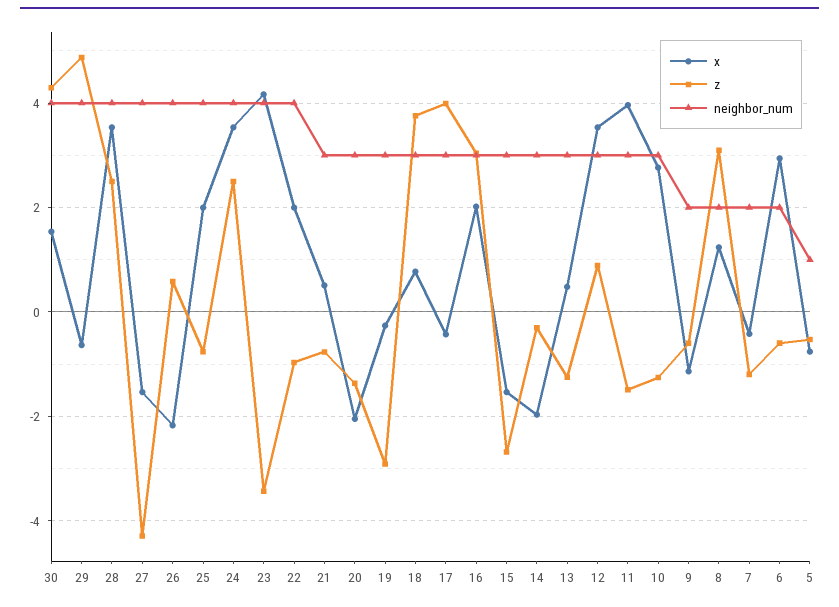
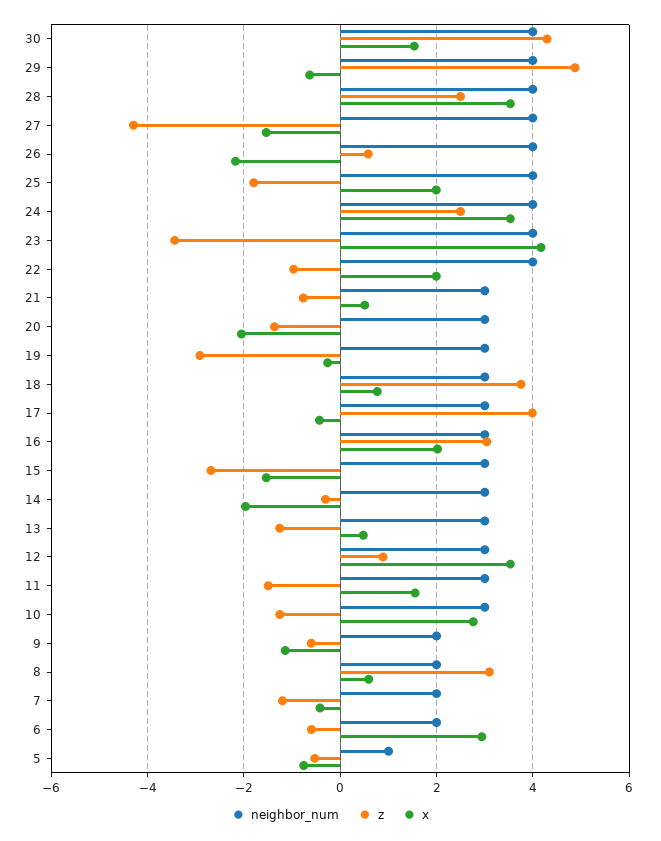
z, 25: -0.8 -> -1.8
x, 11: 4 -> 1.6
x, 8: 1.2 -> 0.6

